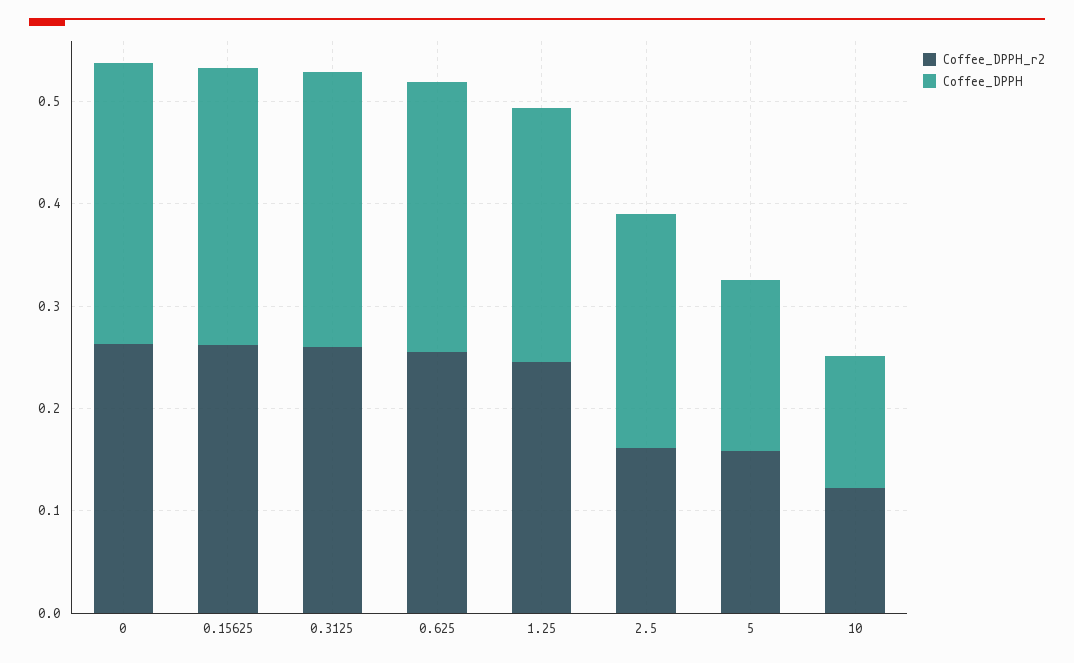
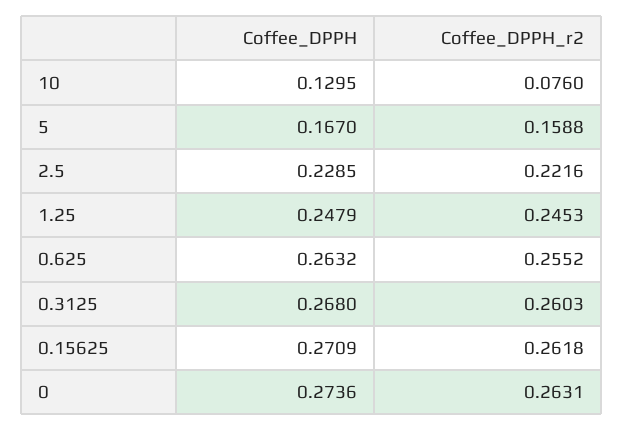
Coffee_DPPH_r2, 2.5: 0.16 -> 0.2216
Coffee_DPPH_r2, 10: 0.12 -> 0.076

